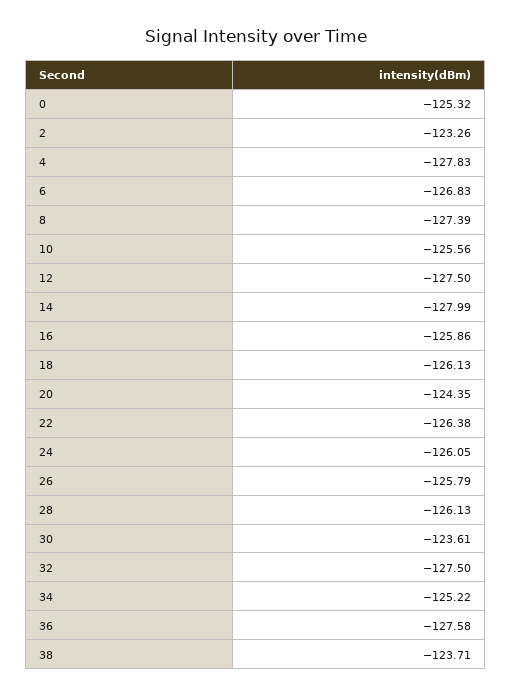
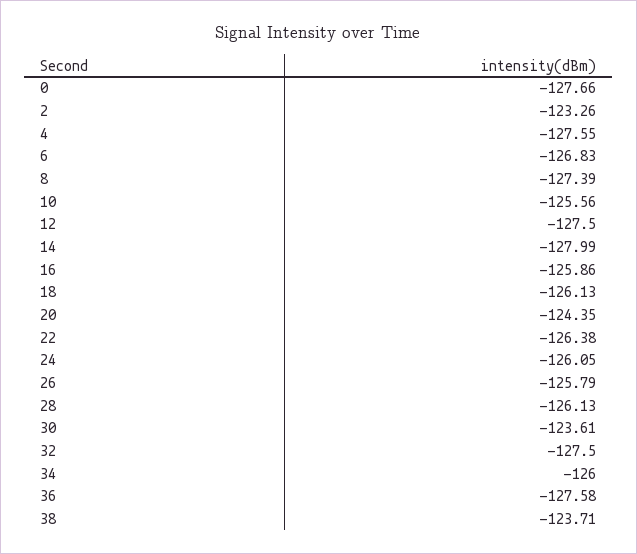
0: -125.32 -> -127.66
4: -127.83 -> -127.55
34: -125.22 -> -126

